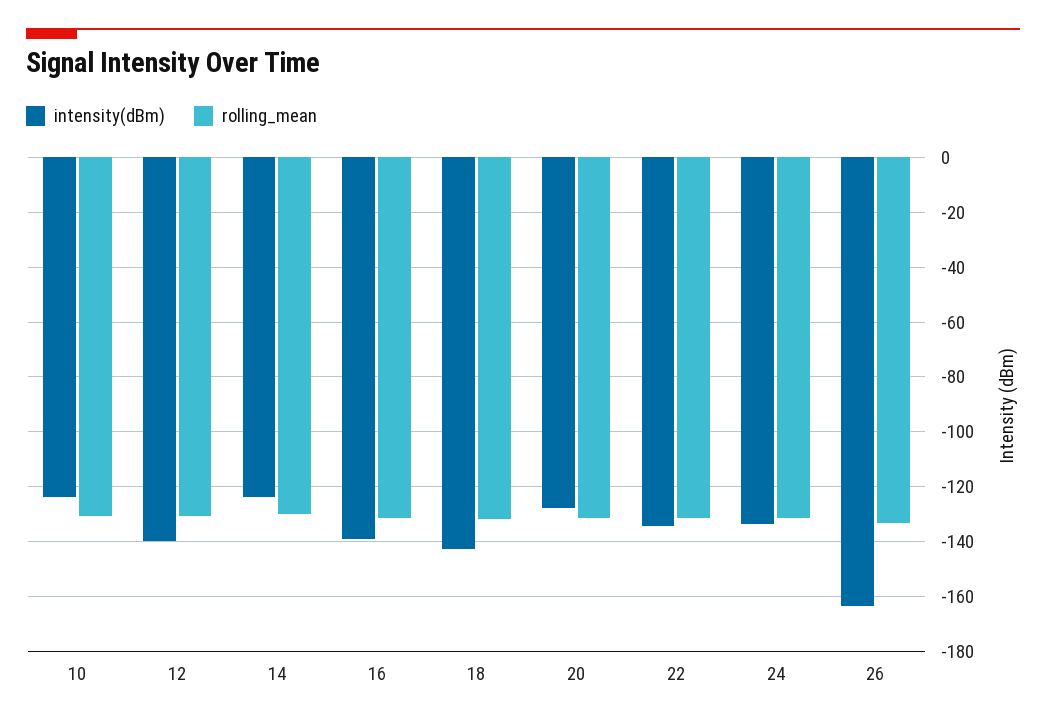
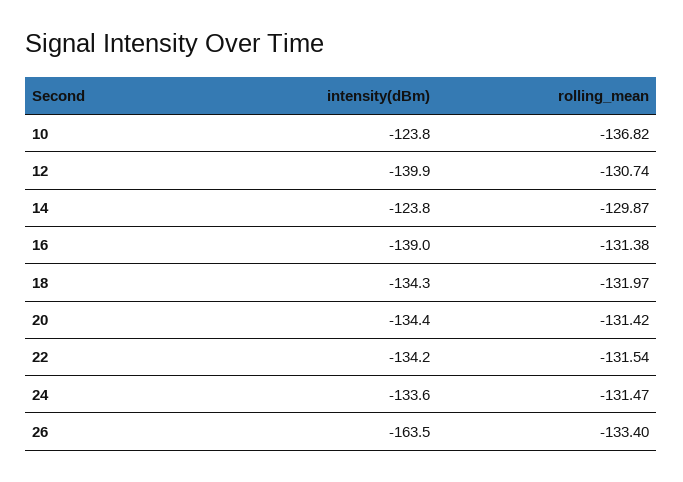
rolling_mean, 10: -130 -> -136.82
intensity(dBm), 18: -142.5 -> -134.3
intensity(dBm), 20: -127.5 -> -134.4

